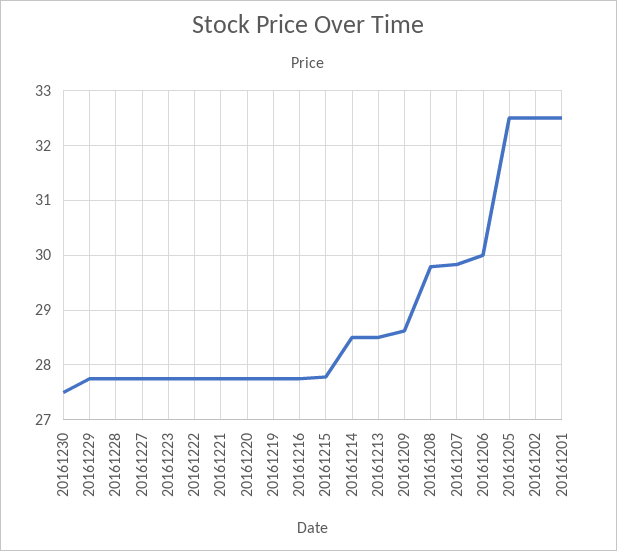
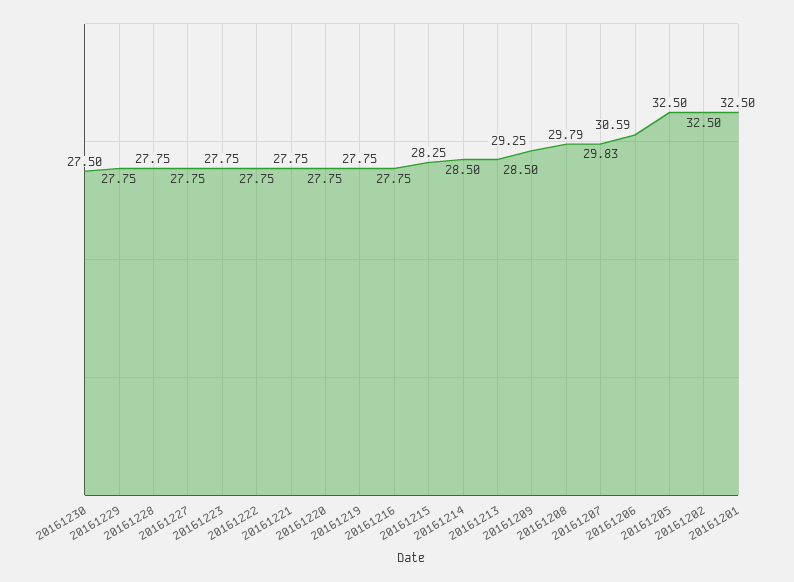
20161215: 27.8 -> 28.25
20161209: 28.6 -> 29.25
20161206: 30 -> 30.59

